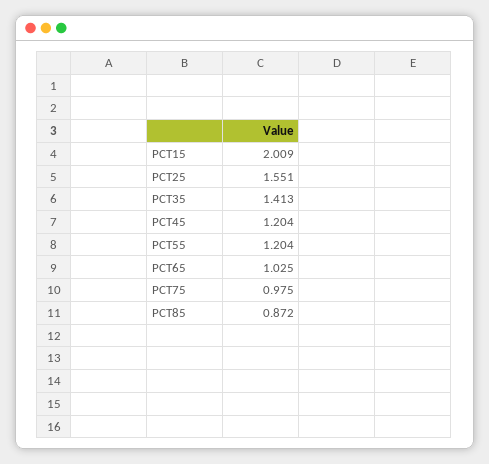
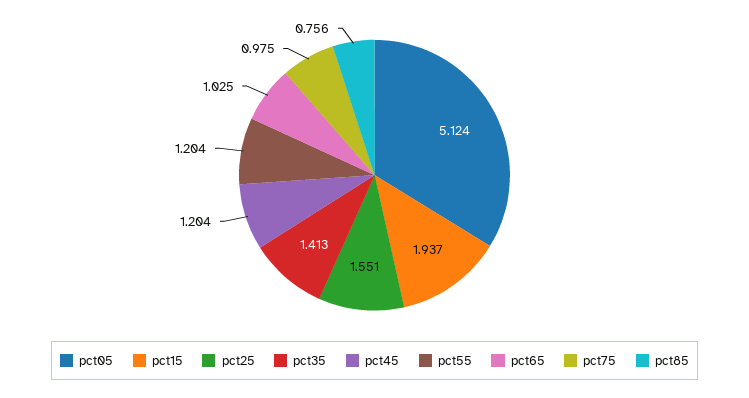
PCT15: 2.009 -> 1.937
PCT85: 0.872 -> 0.756
pct05: none -> 5.124

